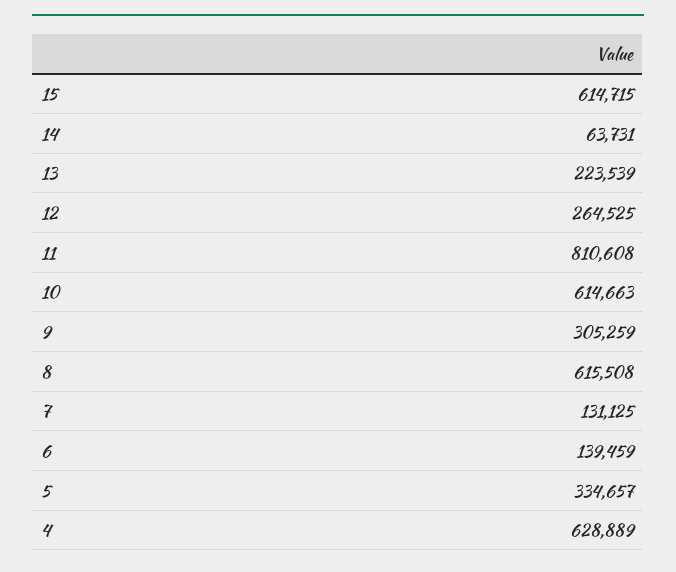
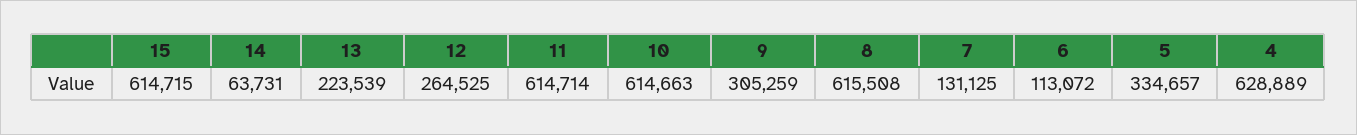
11: 810608 -> 614714
6: 139459 -> 113072

